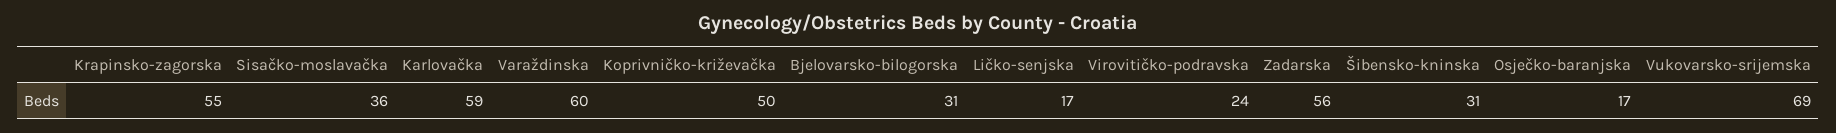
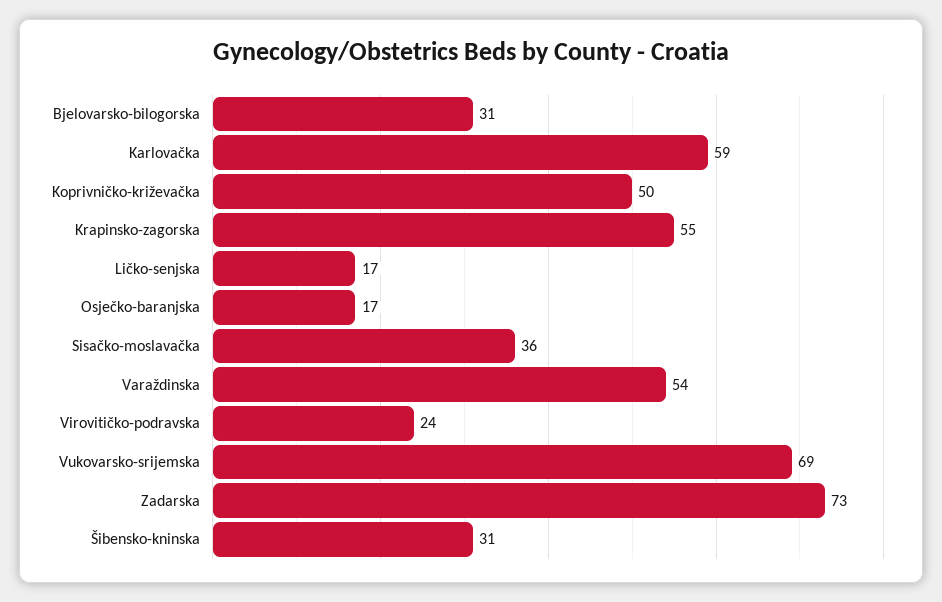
Varaždinska: 60 -> 54
Zadarska: 56 -> 73

